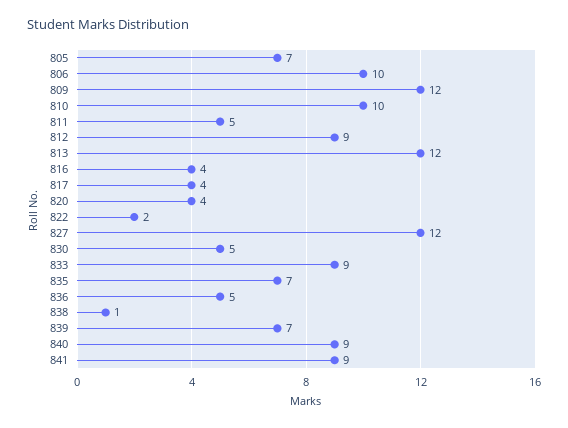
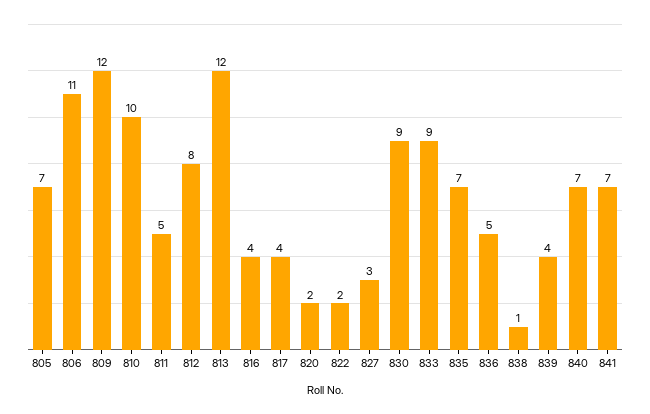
806: 10 -> 11
812: 9 -> 8
820: 4 -> 2
827: 12 -> 3
830: 5 -> 9
839: 7 -> 4
840: 9 -> 7
841: 9 -> 7

